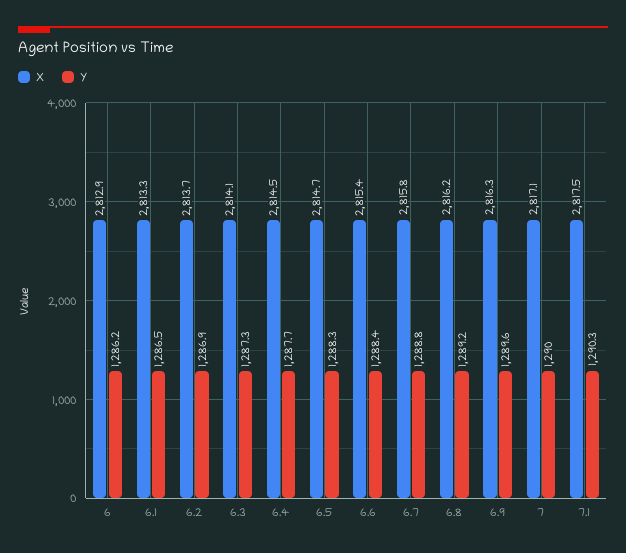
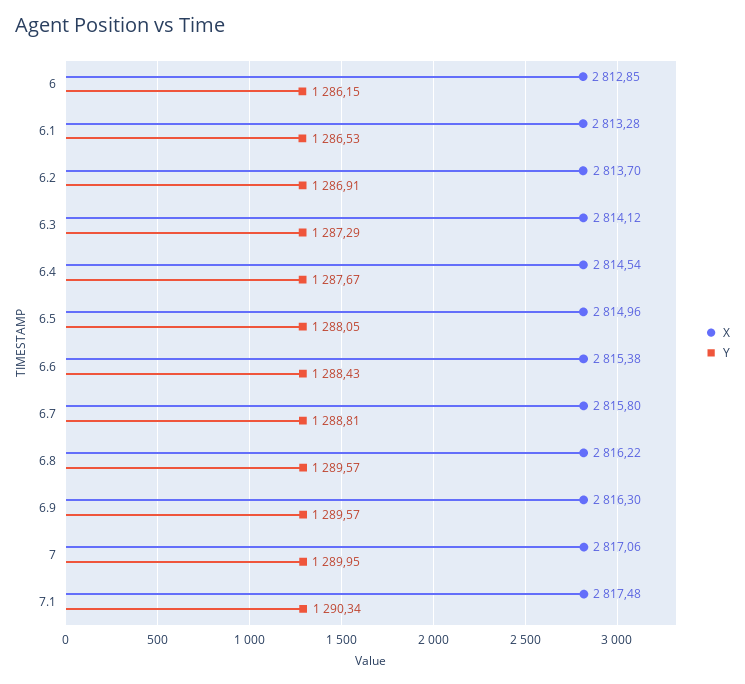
X, 6.5: 2814.7 -> 2814.96
Y, 6.5: 1288.3 -> 1288.05
Y, 6.8: 1289.2 -> 1289.57

